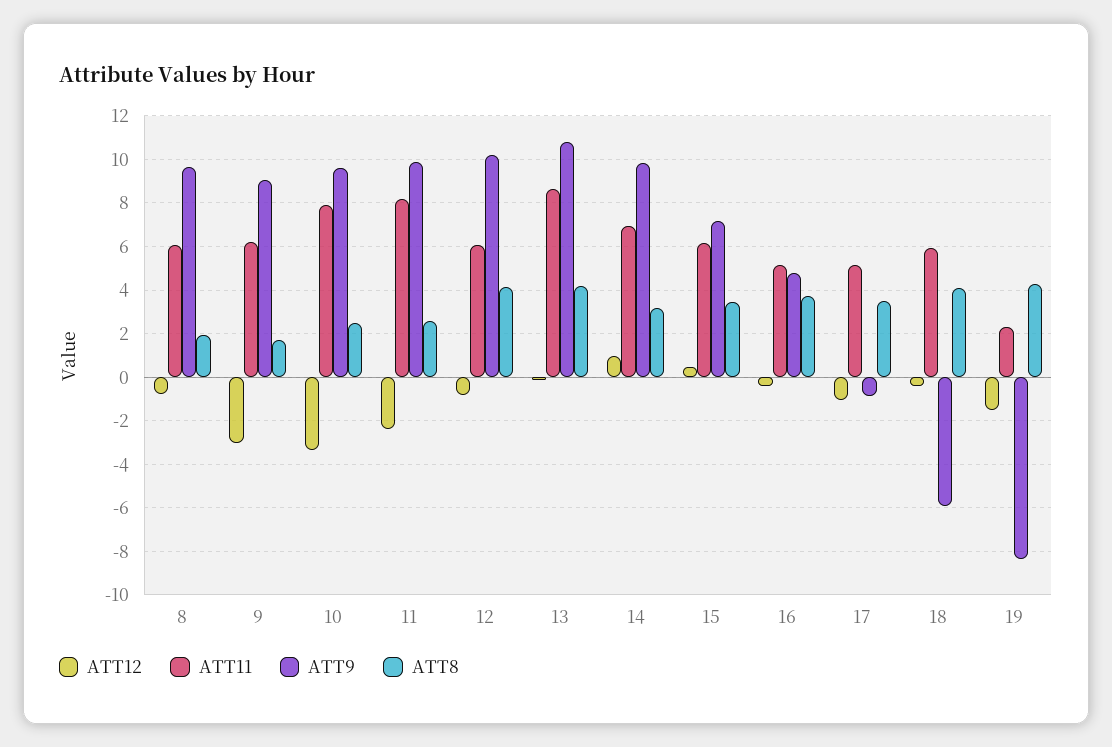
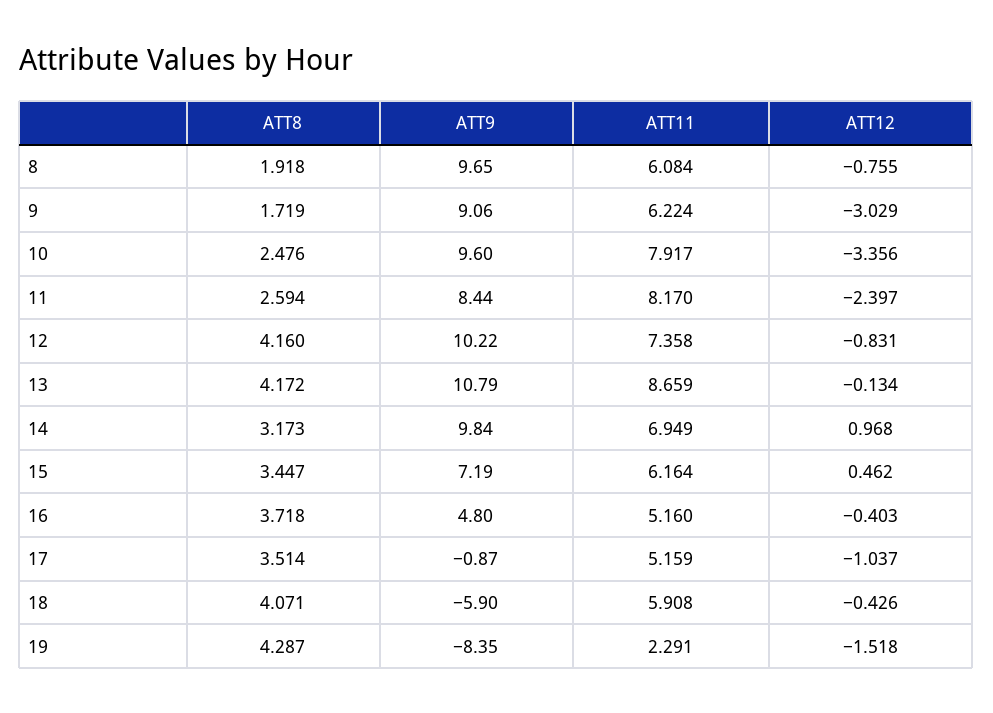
ATT9, 11: 10 -> 8.44
ATT11, 12: 6 -> 7.358

